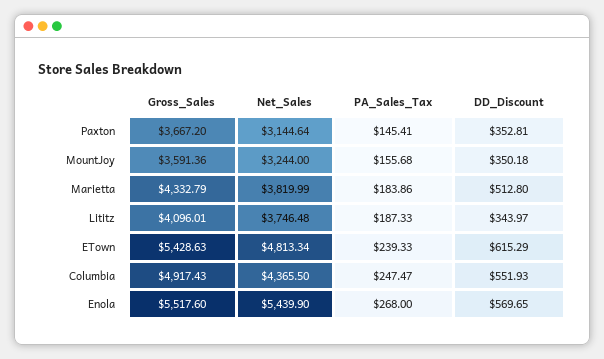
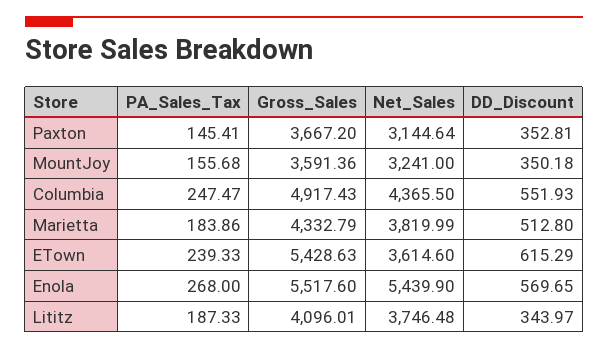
Net_Sales, MountJoy: 3244 -> 3241
Net_Sales, ETown: 4813.34 -> 3614.6

